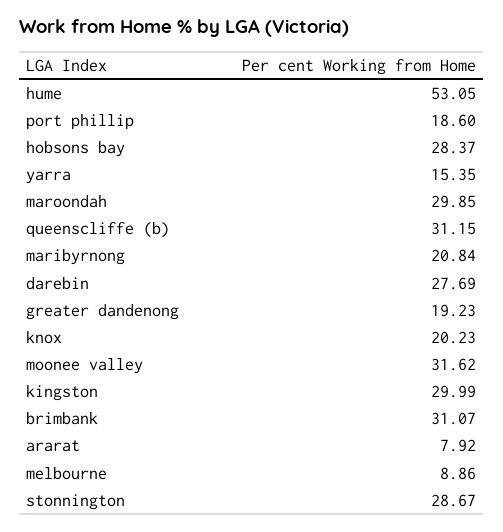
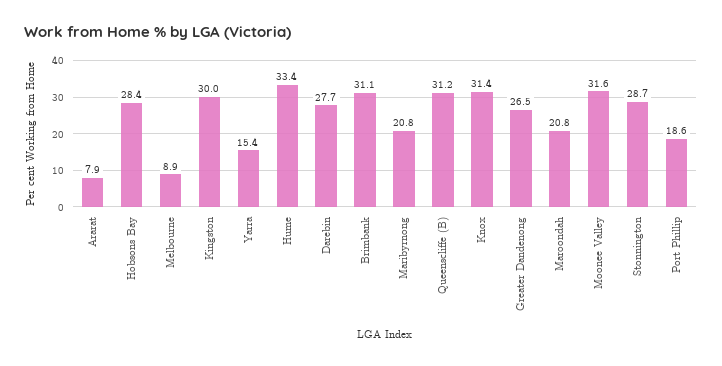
hume: 53.05 -> 33.4
maroondah: 29.85 -> 20.8
greater dandenong: 19.23 -> 26.5
knox: 20.23 -> 31.4

